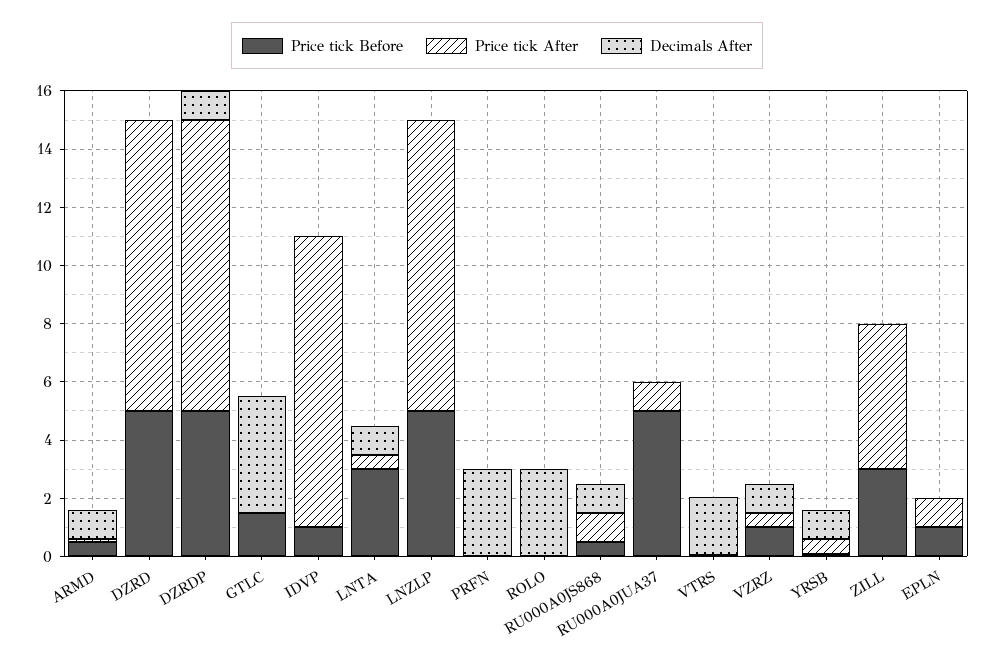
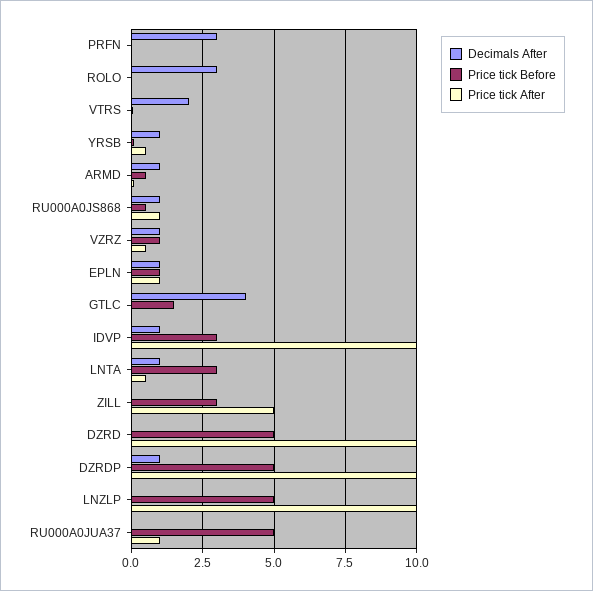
Price tick Before, IDVP: 1 -> 3
Decimals After, IDVP: 0 -> 1
Decimals After, EPLN: 0 -> 1

